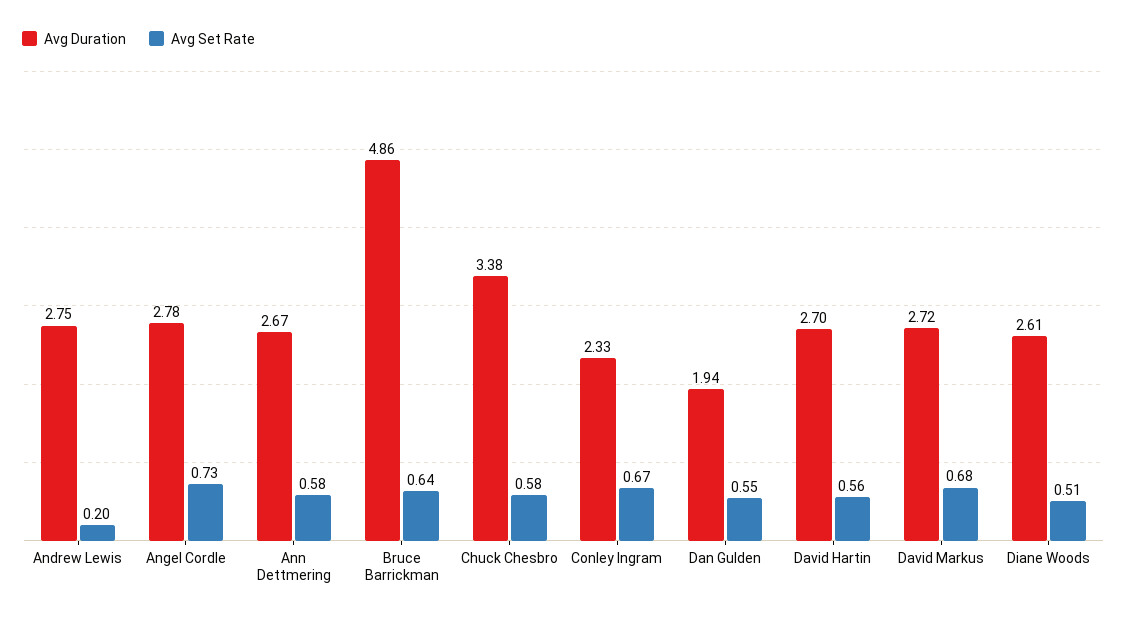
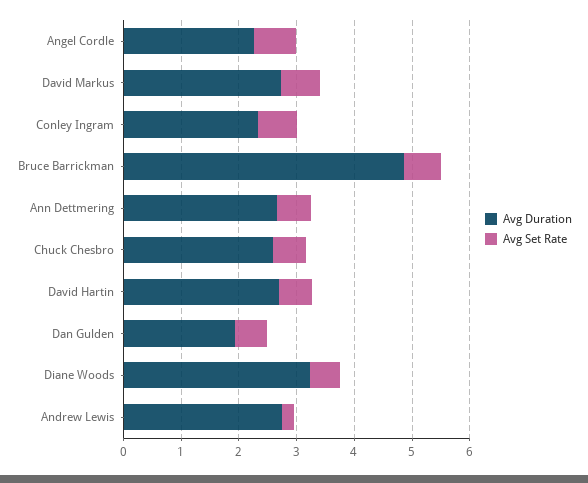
Avg Duration, Angel Cordle: 2.78 -> 2.2
Avg Duration, Chuck Chesbro: 3.38 -> 2.6
Avg Duration, Diane Woods: 2.61 -> 3.2

